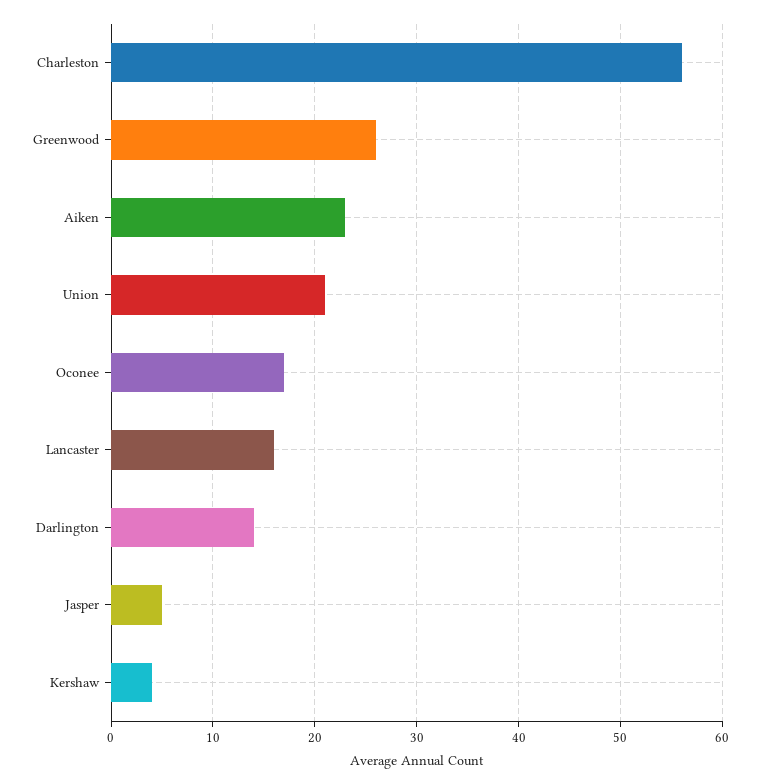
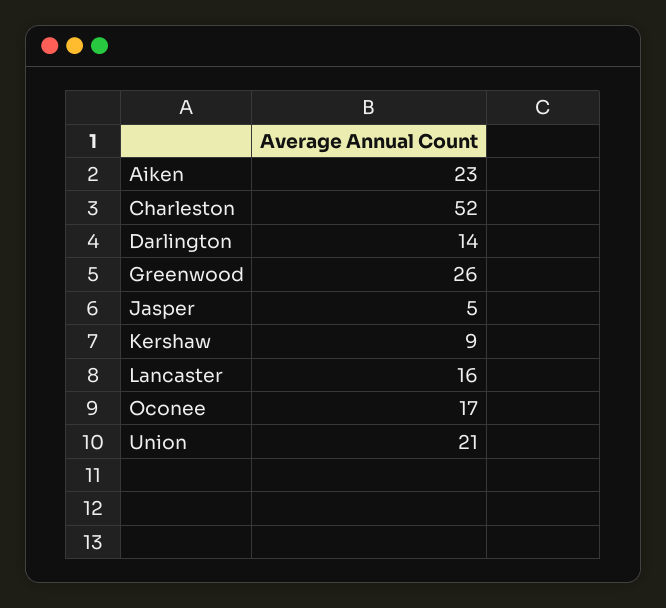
Charleston: 56 -> 52
Kershaw: 4 -> 9

